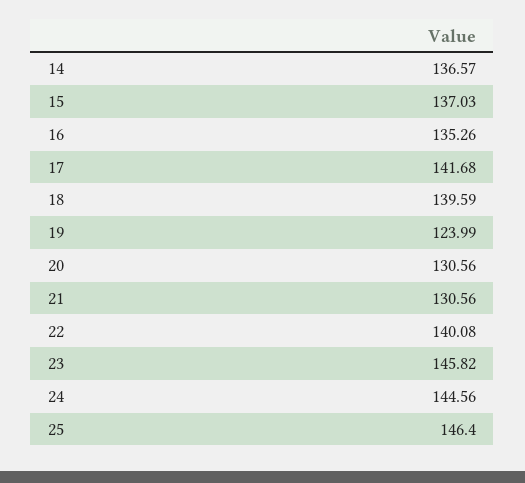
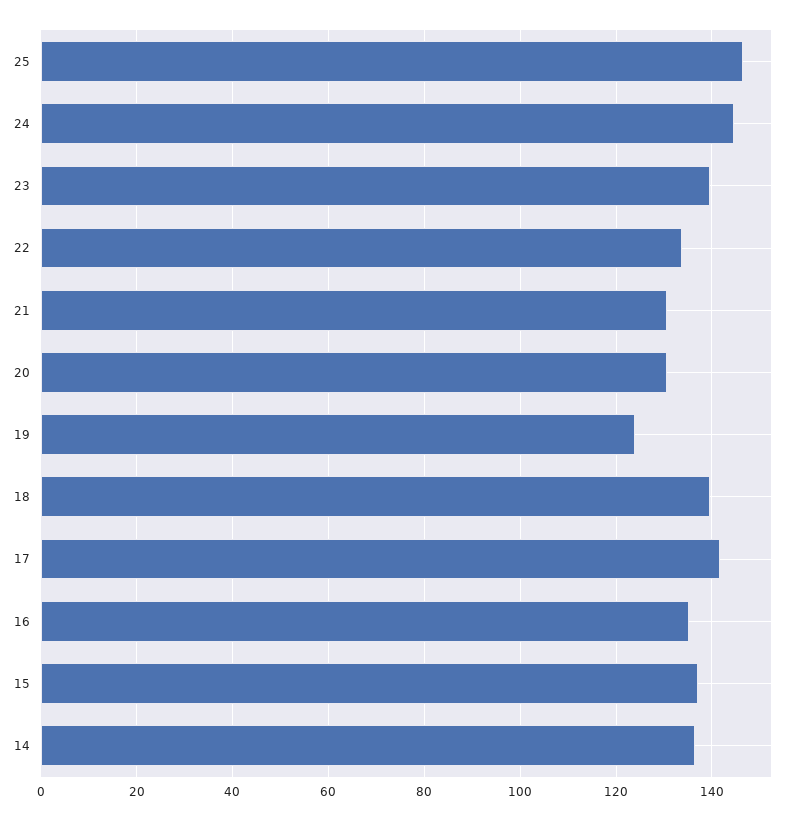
22: 140.08 -> 134
23: 145.82 -> 140

